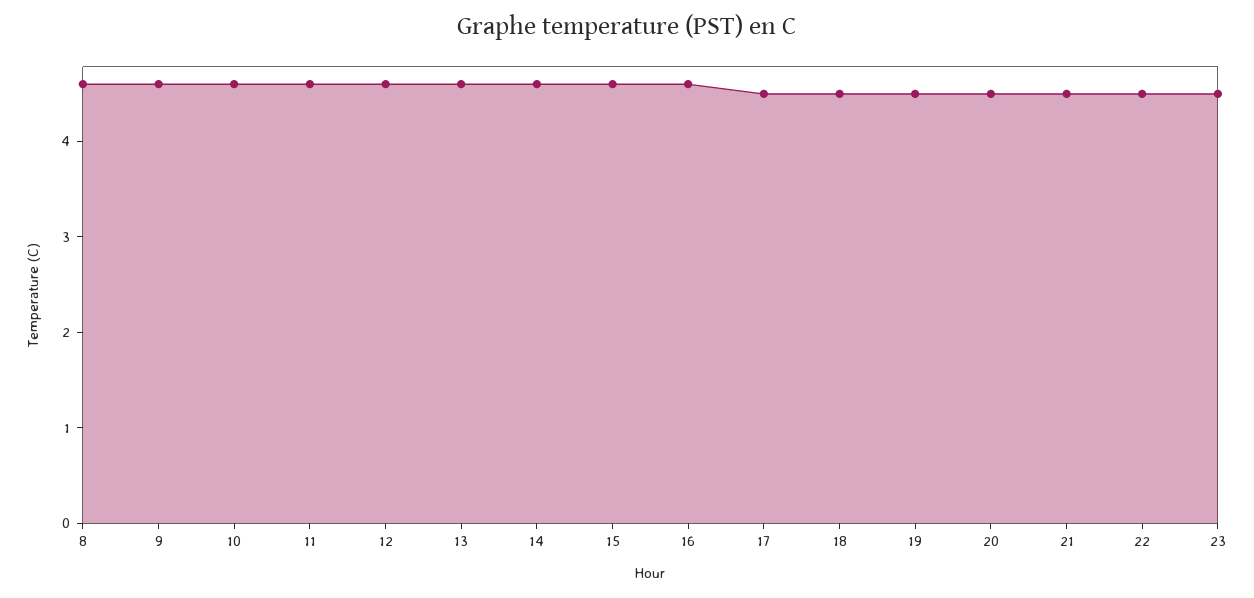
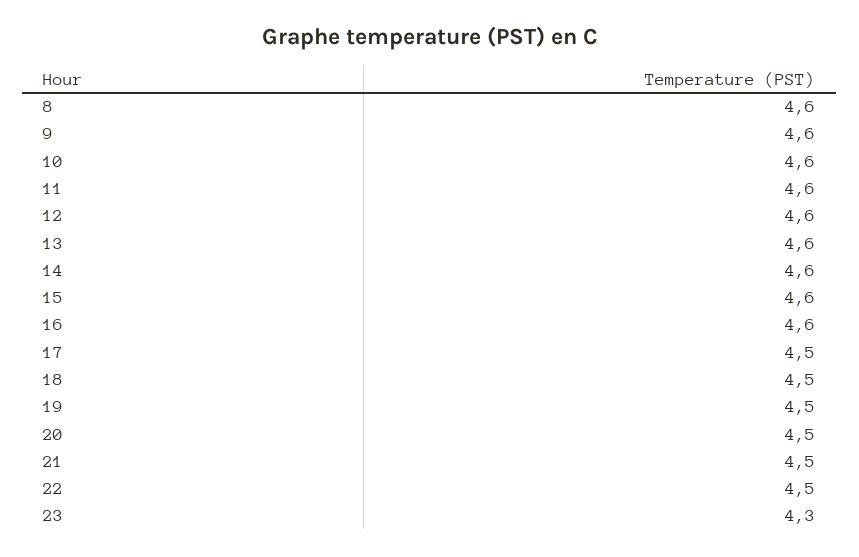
23: 4.5 -> 4.3

